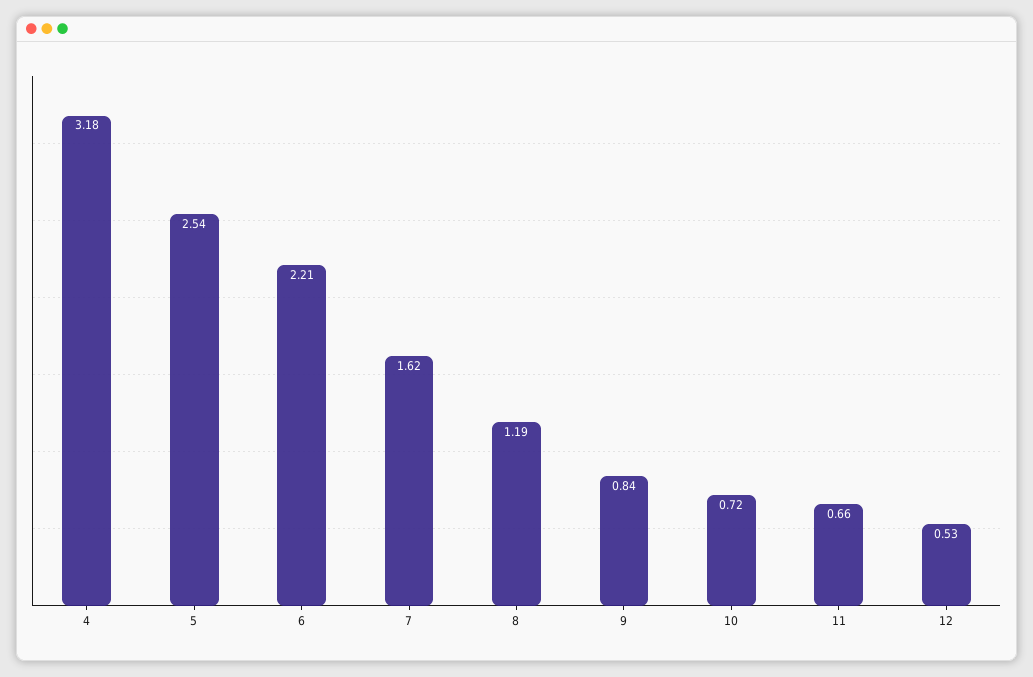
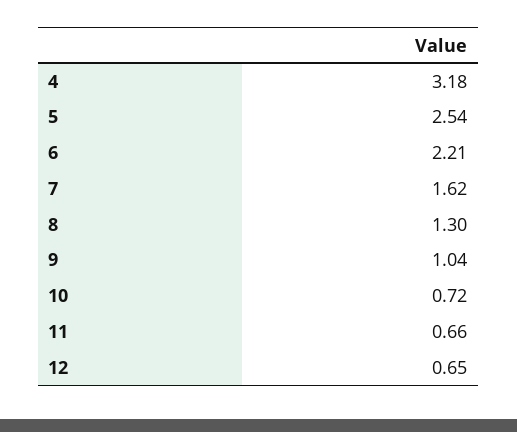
8: 1.19 -> 1.3
9: 0.84 -> 1.04
12: 0.53 -> 0.65

